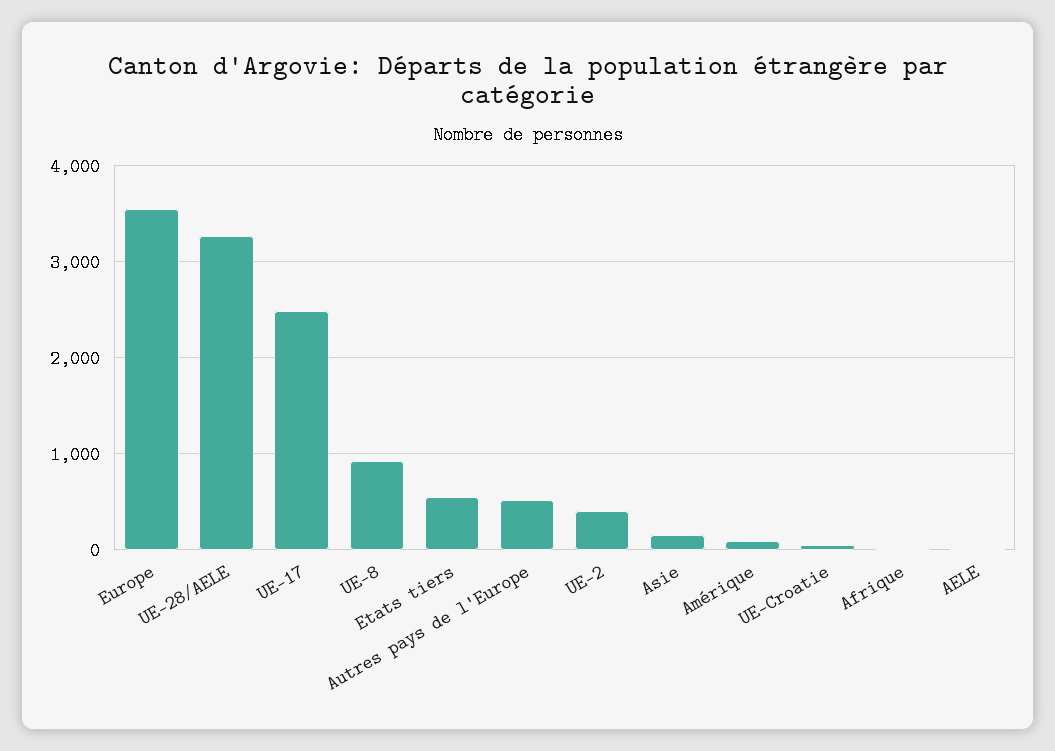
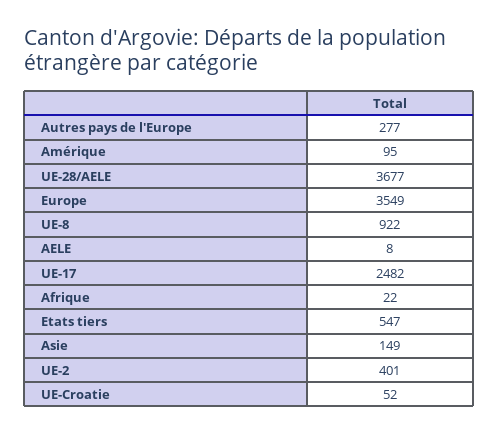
UE-28/AELE: 3300 -> 3677
Autres pays de l'Europe: 500 -> 277

